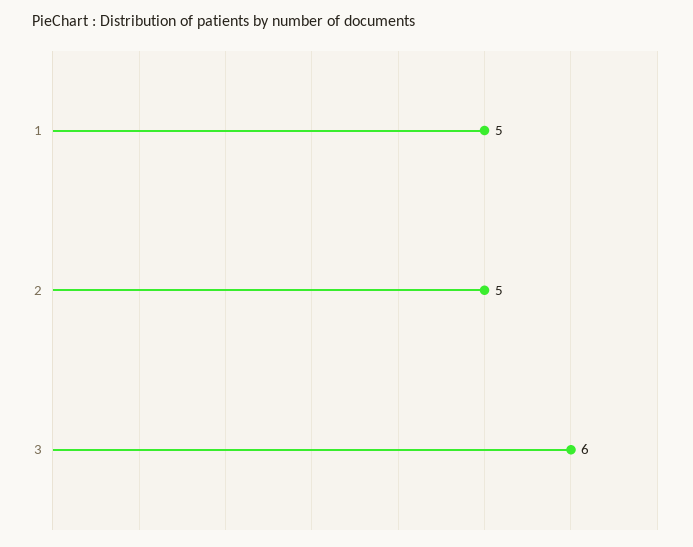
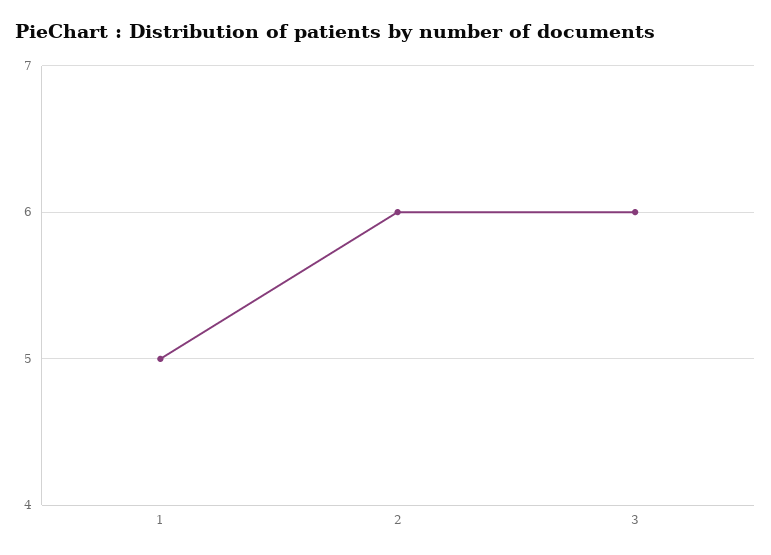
2: 5 -> 6

